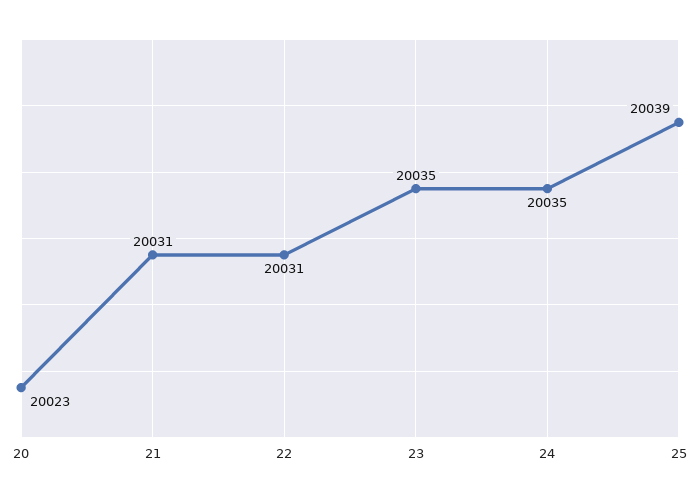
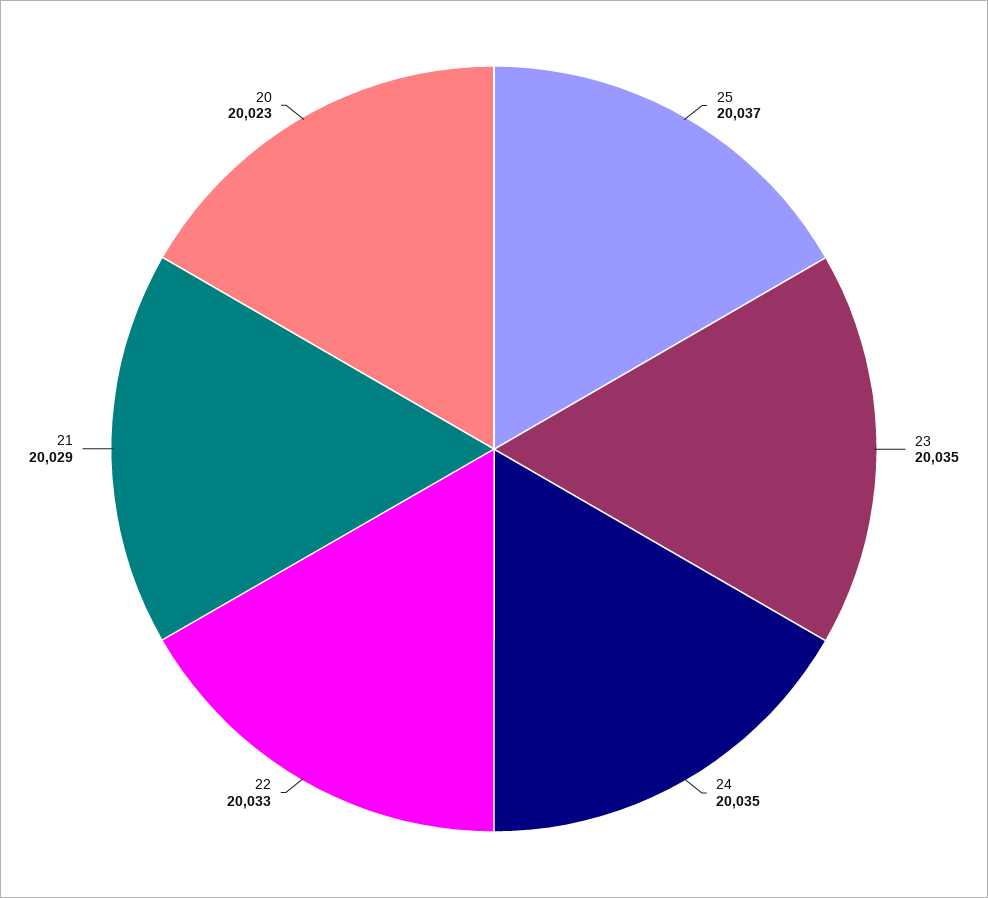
21: 20031 -> 20029
22: 20031 -> 20033
25: 20039 -> 20037

